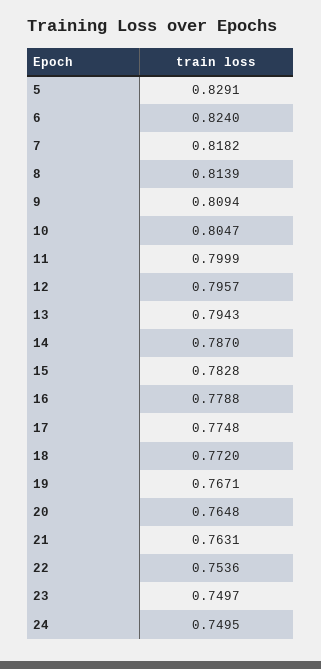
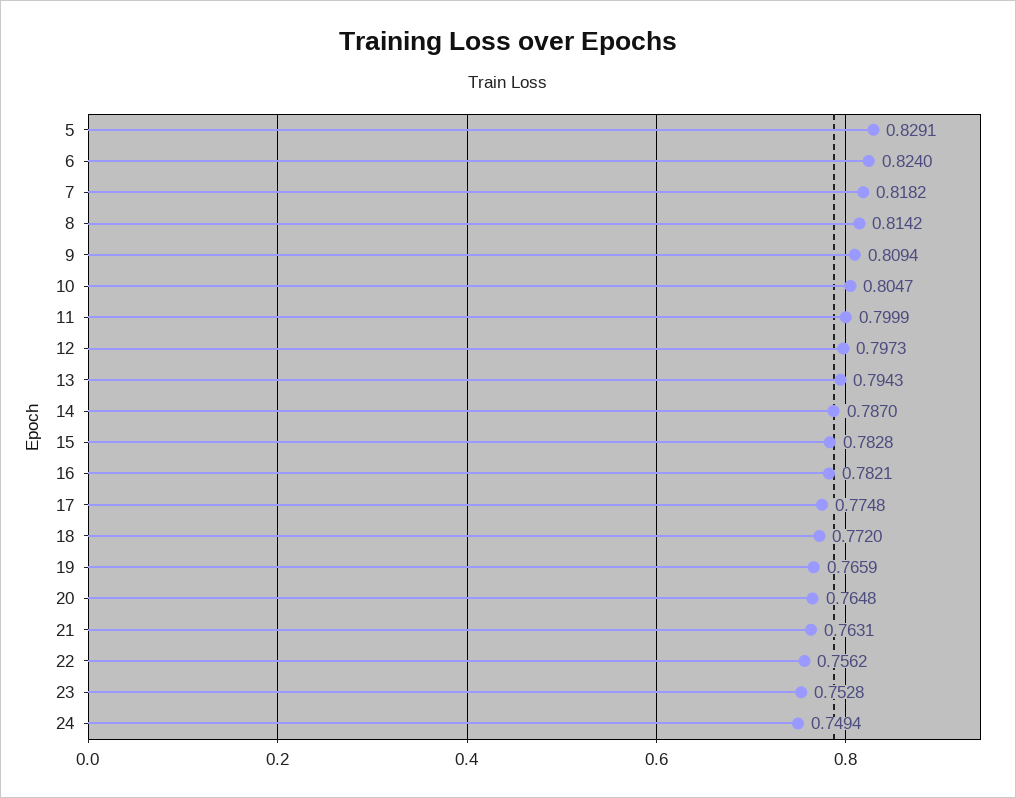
8: 0.8139 -> 0.8142
12: 0.7957 -> 0.7973
16: 0.7788 -> 0.7821
19: 0.7671 -> 0.7659
22: 0.7536 -> 0.7562
23: 0.7497 -> 0.7528
24: 0.7495 -> 0.7494

